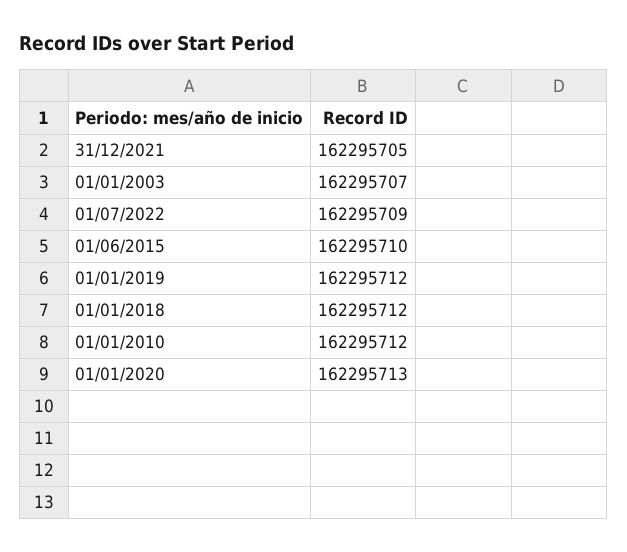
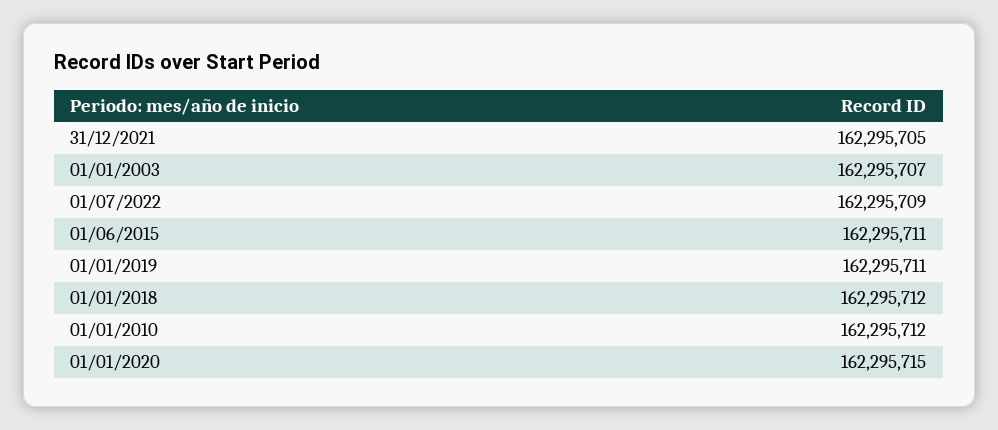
01/06/2015: 162295710 -> 162295711
01/01/2019: 162295712 -> 162295711
01/01/2020: 162295713 -> 162295715

